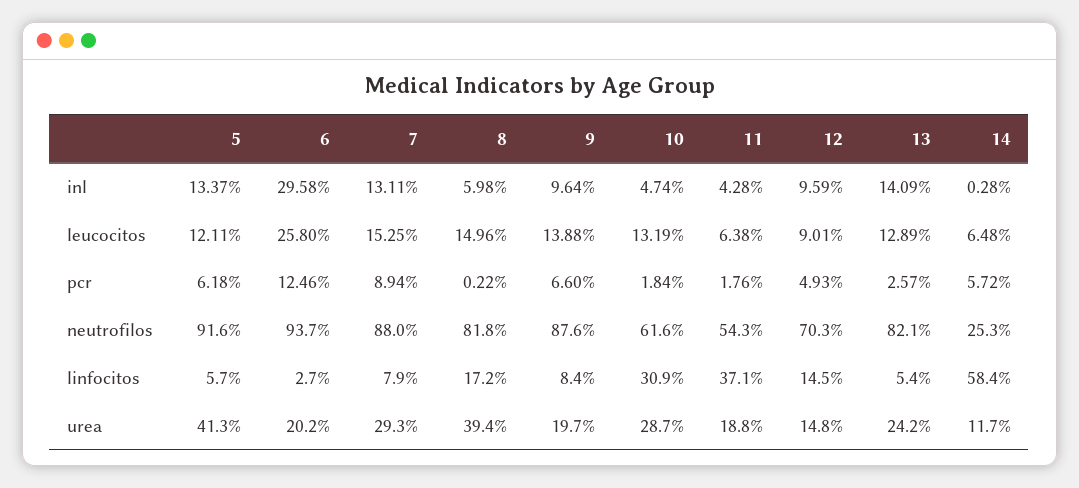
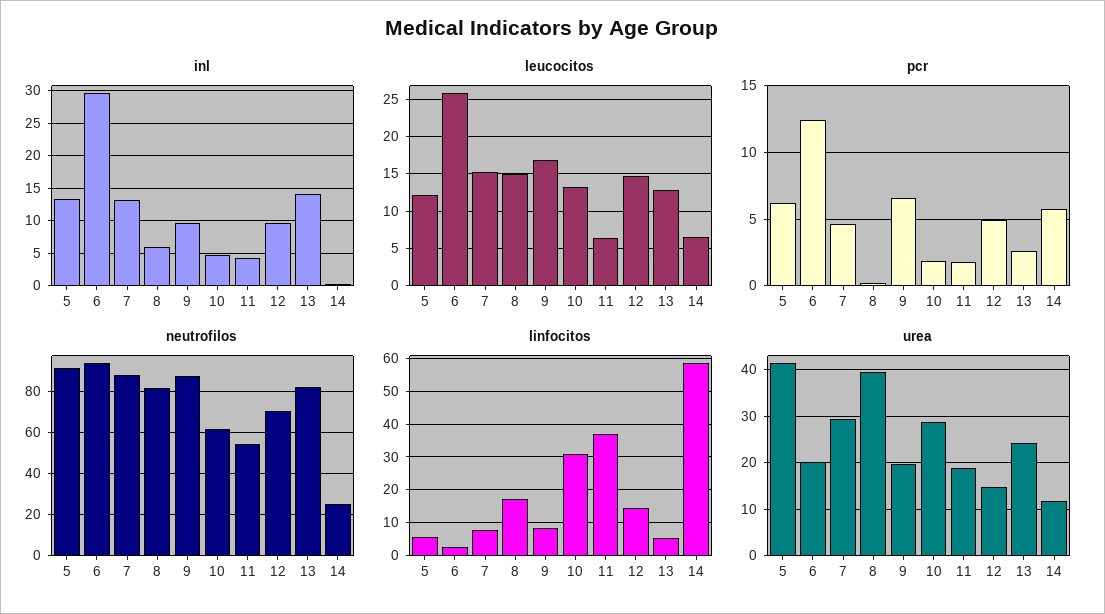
leucocitos, 9: 13.88 -> 17
leucocitos, 12: 9.01 -> 15
pcr, 7: 8.94 -> 4.5

